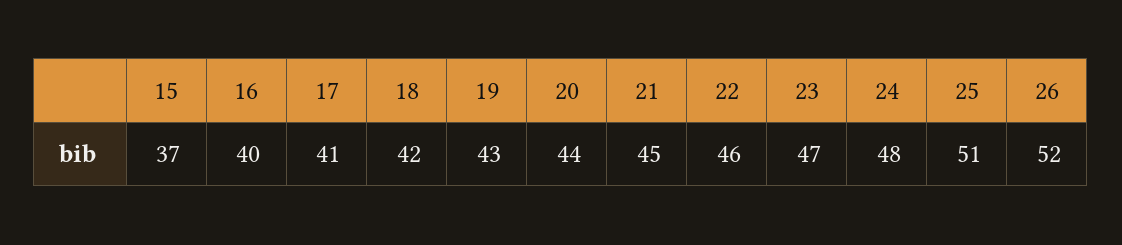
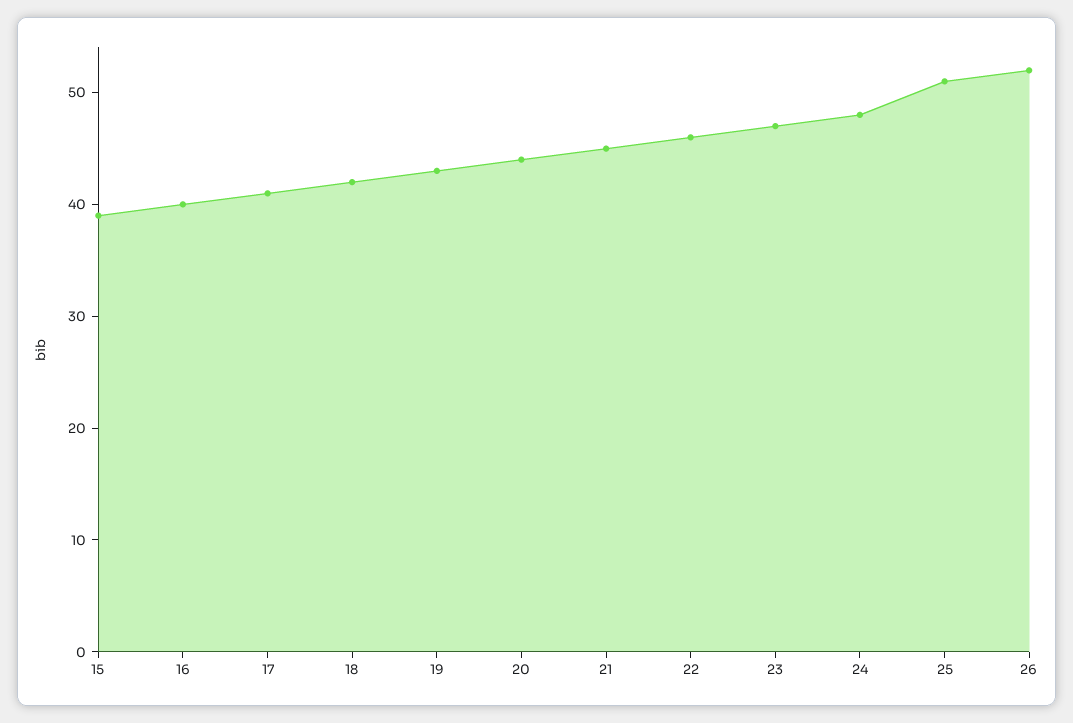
15: 37 -> 39

